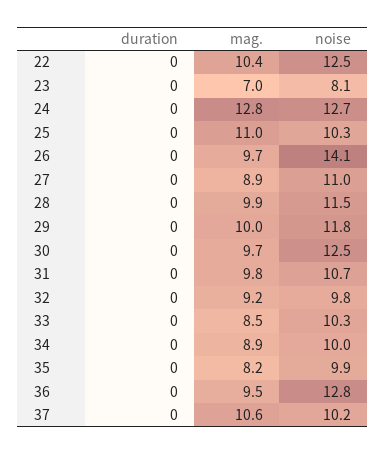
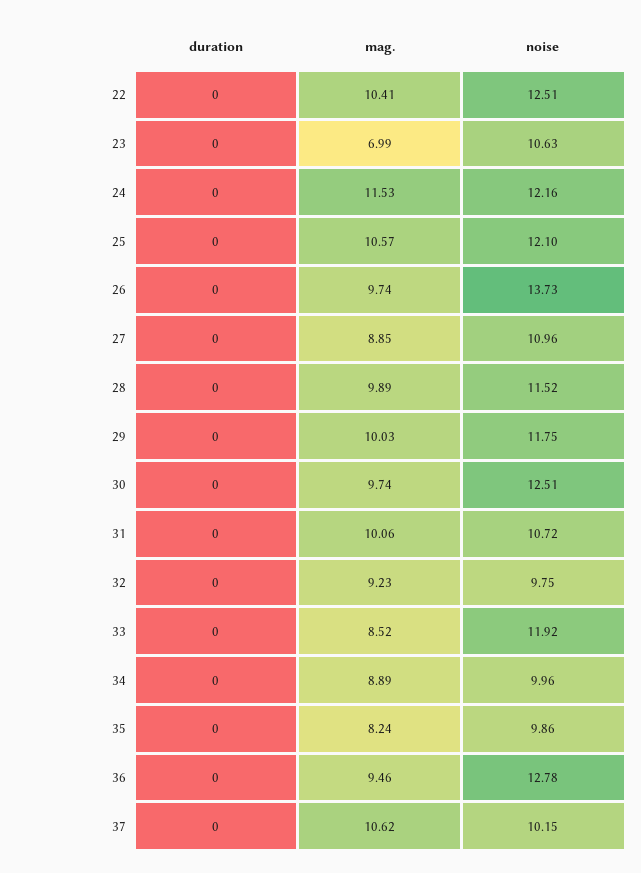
noise, 23: 8.1 -> 10.63
mag., 24: 12.8 -> 11.53
noise, 24: 12.7 -> 12.16
mag., 25: 11 -> 10.57
noise, 25: 10.3 -> 12.1
noise, 26: 14.1 -> 13.73
mag., 31: 9.8 -> 10.06
noise, 33: 10.3 -> 11.92

